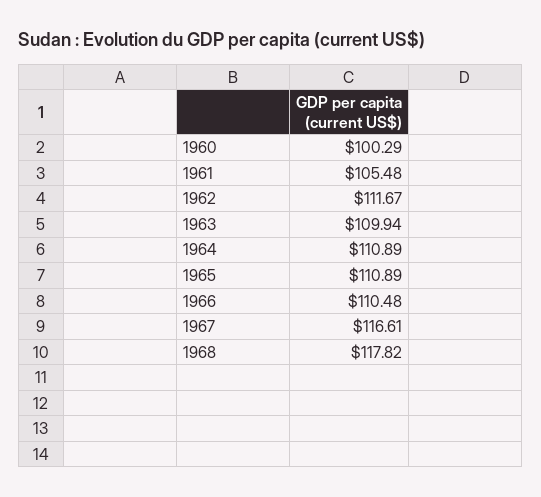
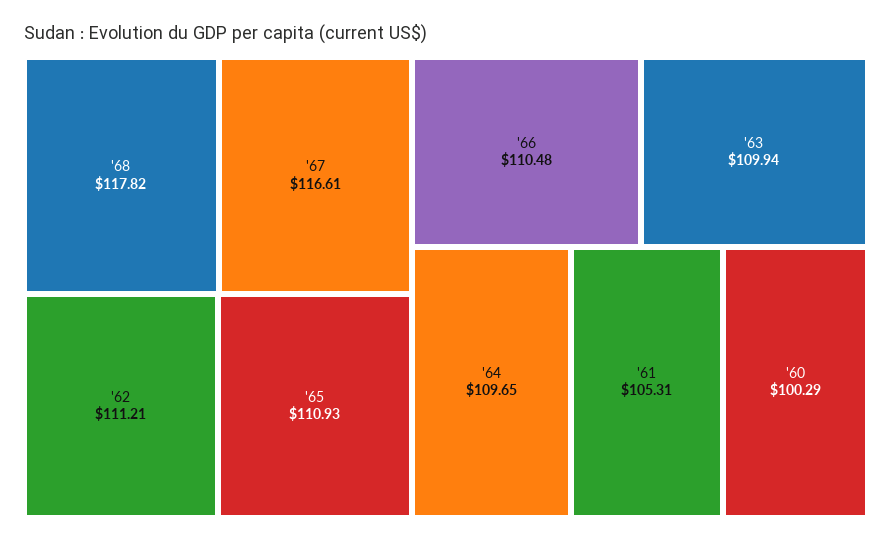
1961: 105.48 -> 105.31
1962: 111.67 -> 111.21
1964: 110.89 -> 109.65
1965: 110.89 -> 110.93

